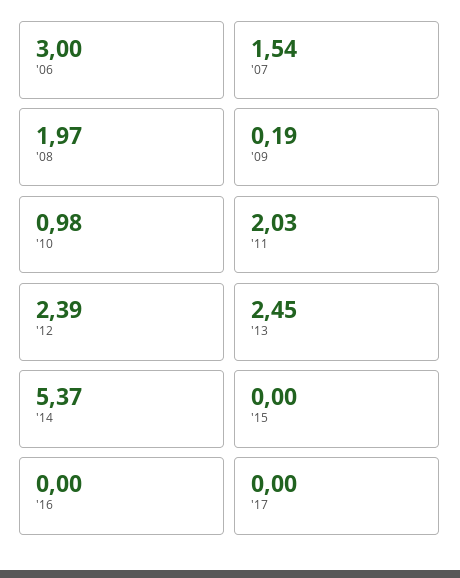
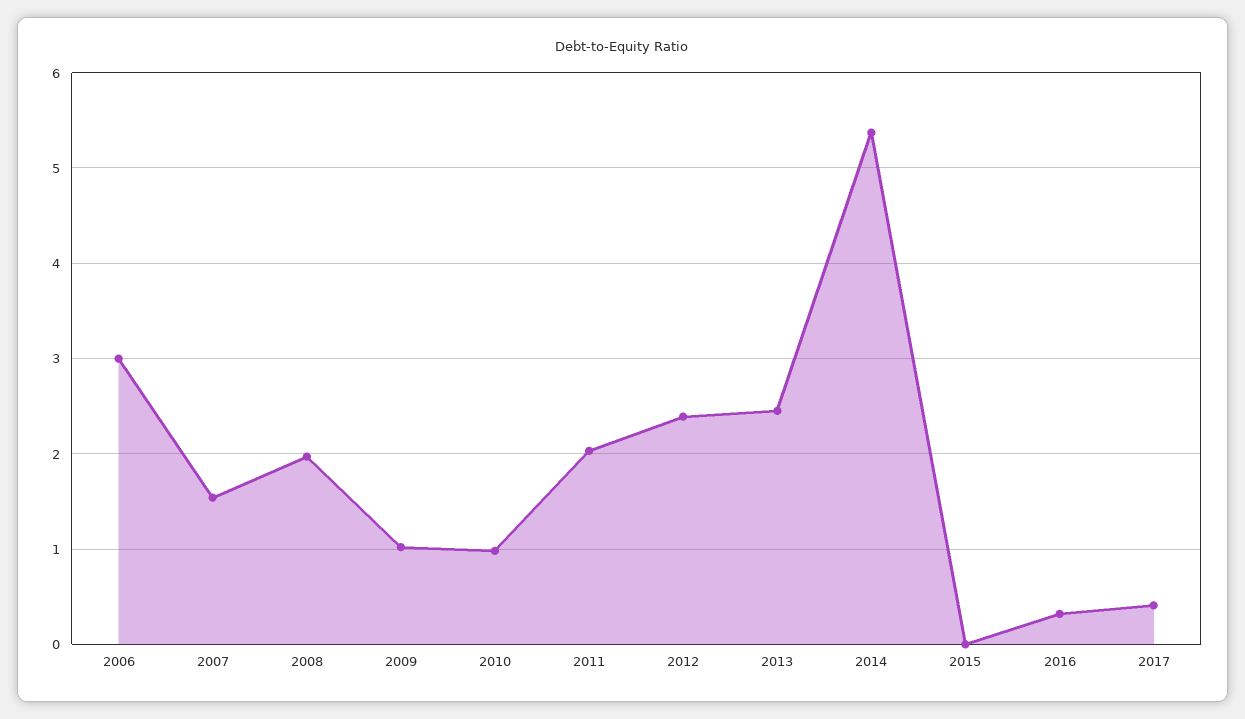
'09: 0.19 -> 1
'16: 0 -> 0.3
'17: 0 -> 0.4

